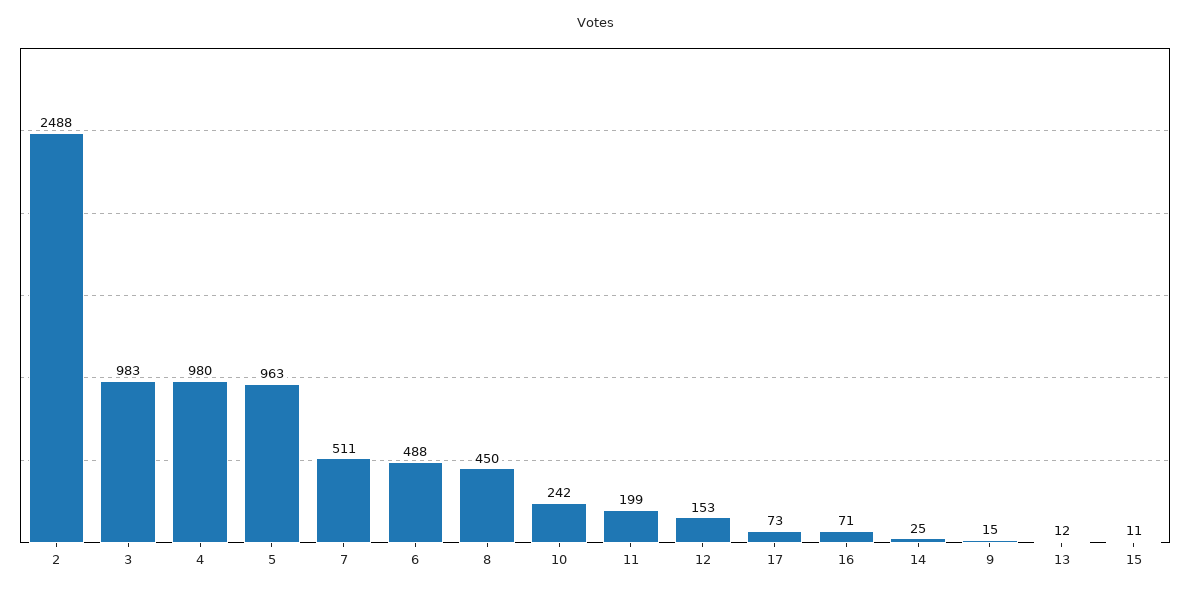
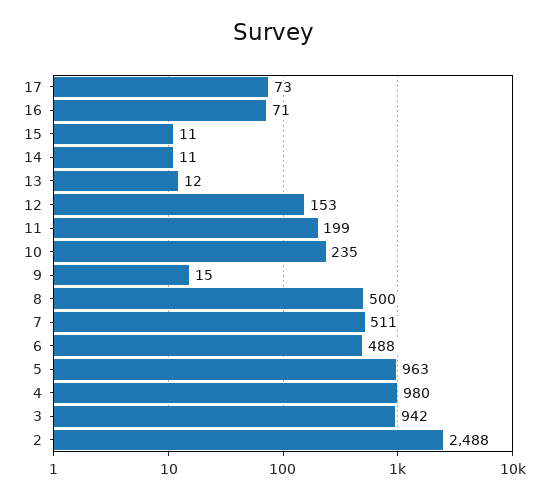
3: 983 -> 942
8: 450 -> 500
10: 242 -> 235
14: 25 -> 11

